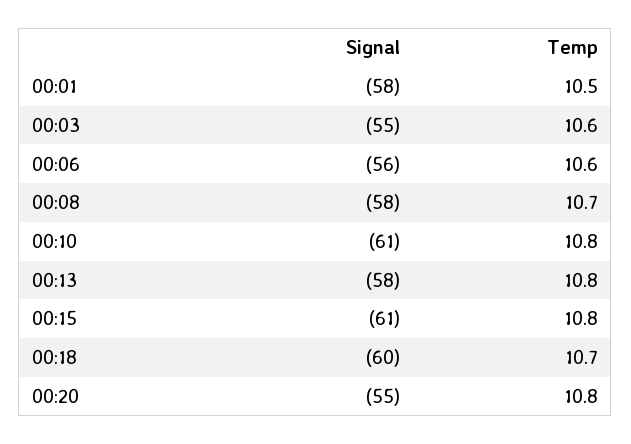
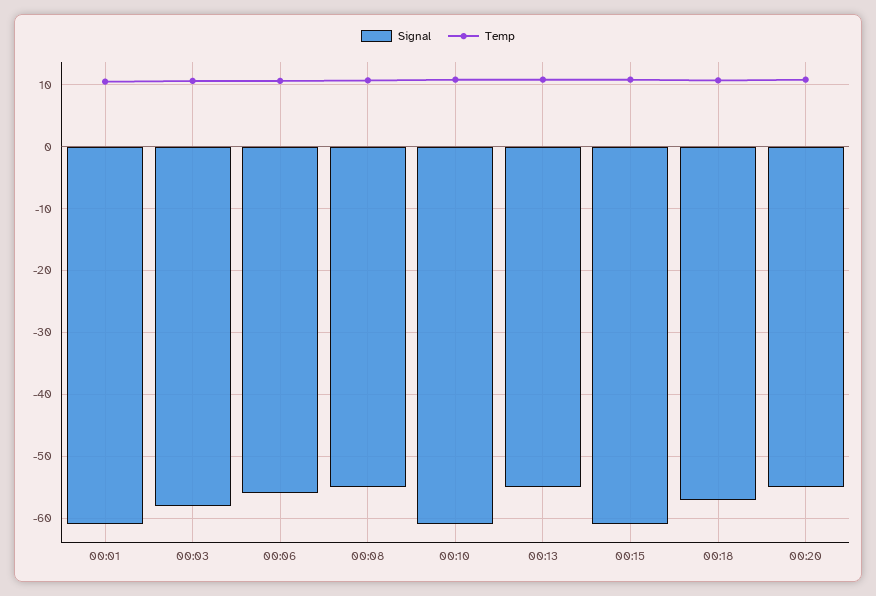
Signal, 00:01: -58 -> -61
Signal, 00:03: -55 -> -58
Signal, 00:08: -58 -> -55
Signal, 00:13: -58 -> -55
Signal, 00:18: -60 -> -57

